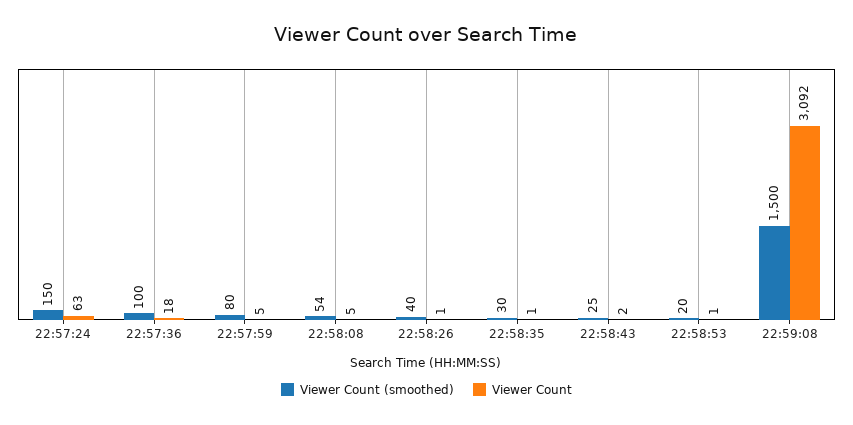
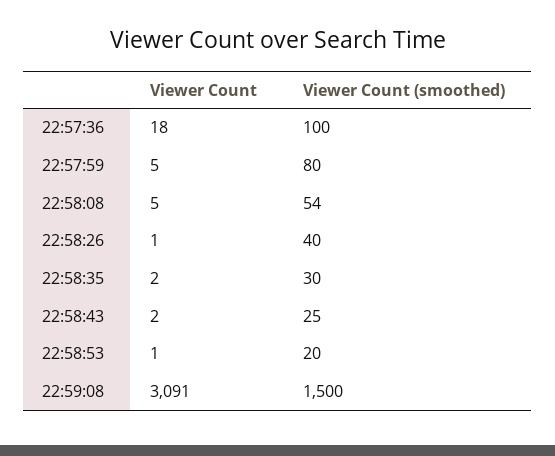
Viewer Count (smoothed), 22:57:24: 150 -> none
Viewer Count, 22:57:24: 63 -> none
Viewer Count, 22:58:35: 1 -> 2
Viewer Count, 22:59:08: 3092 -> 3091

